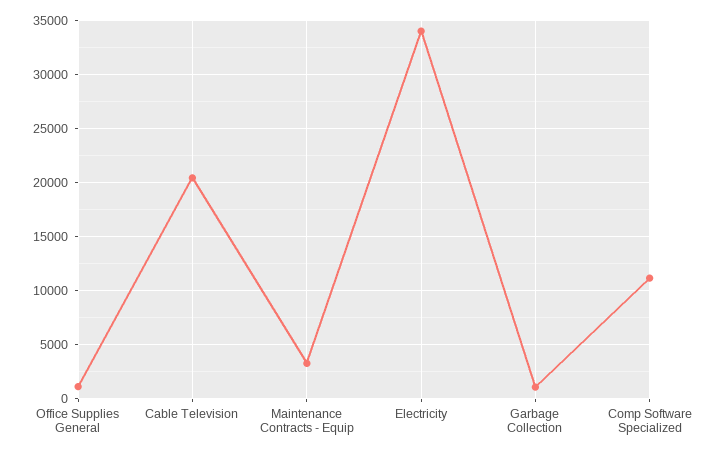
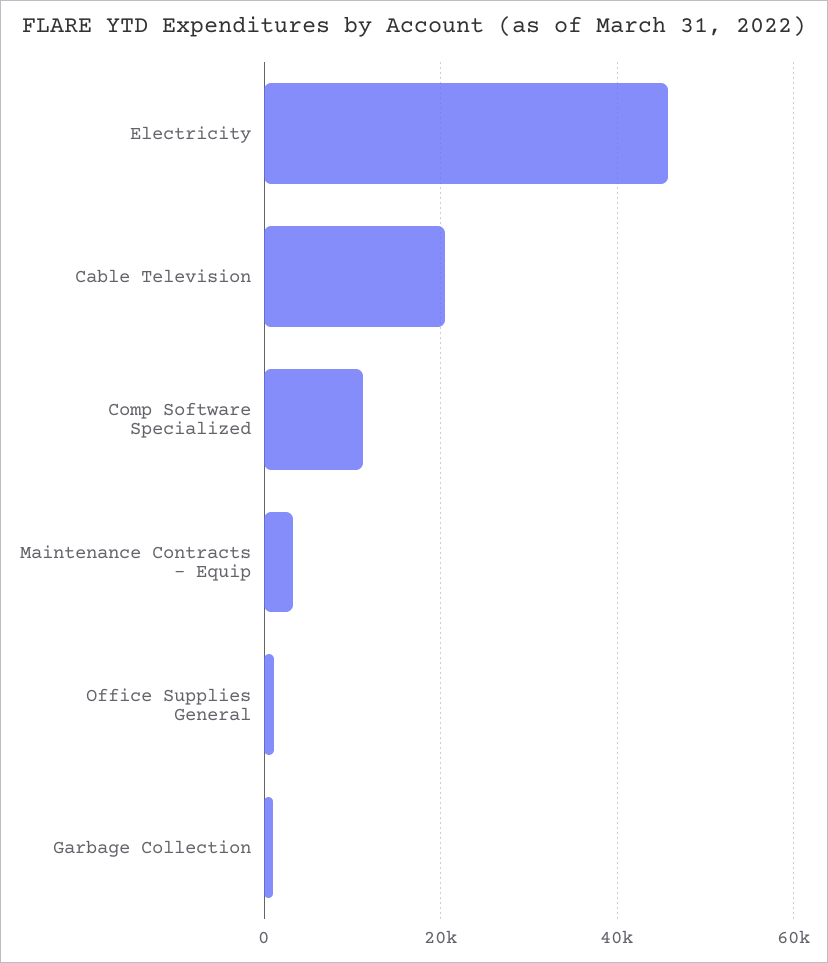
Electricity: 34000 -> 46000

